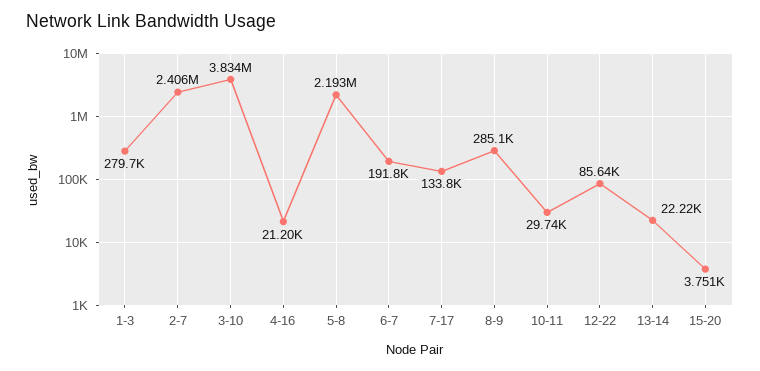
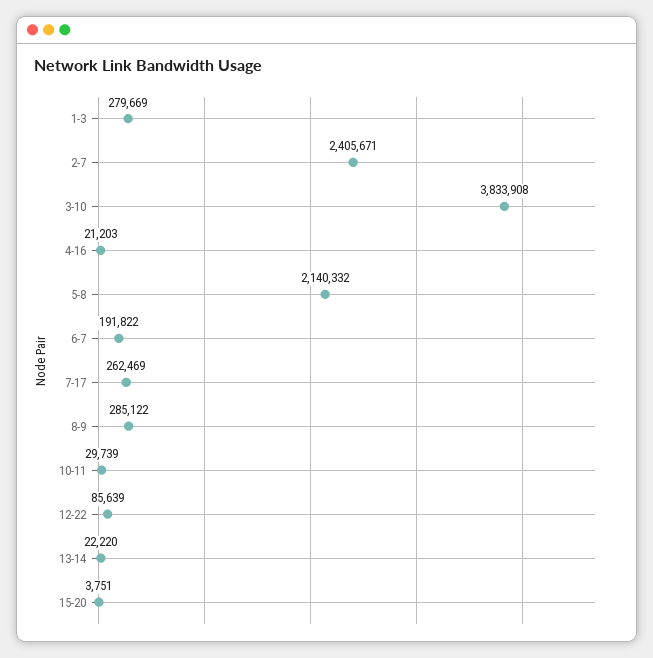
5-8: 2193000 -> 2140332
7-17: 133800 -> 262469

